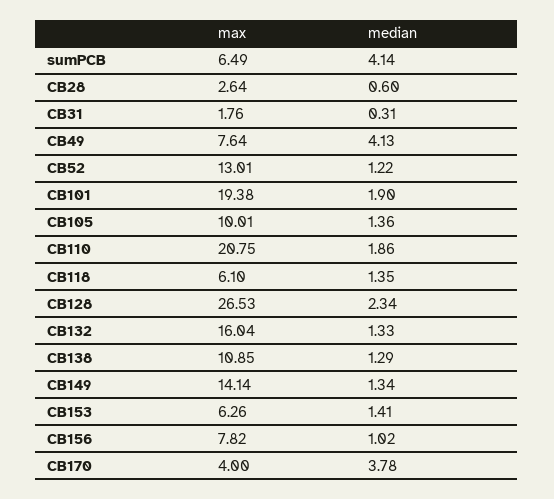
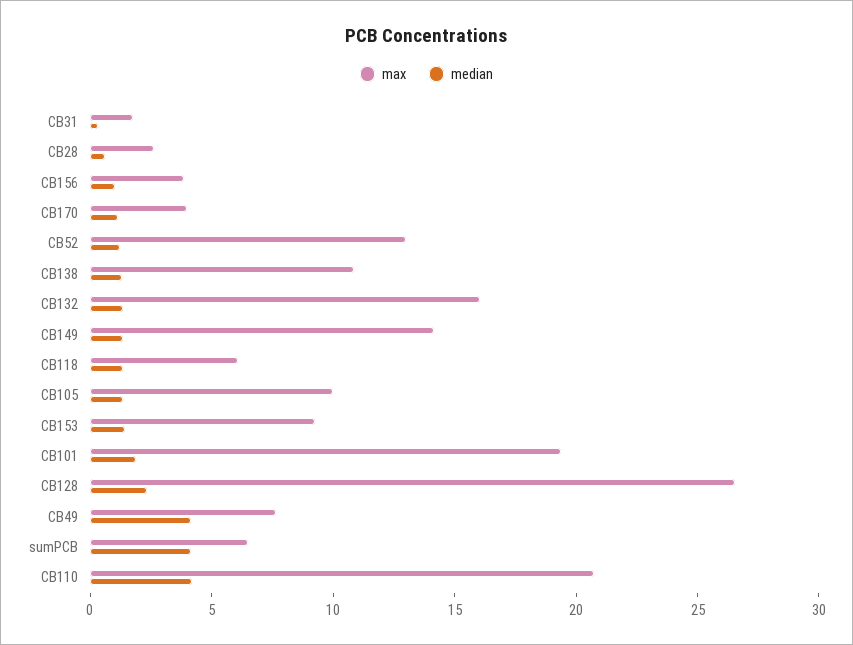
median, CB110: 1.86 -> 4
max, CB153: 6.26 -> 9
max, CB156: 7.82 -> 4
median, CB170: 3.78 -> 1

